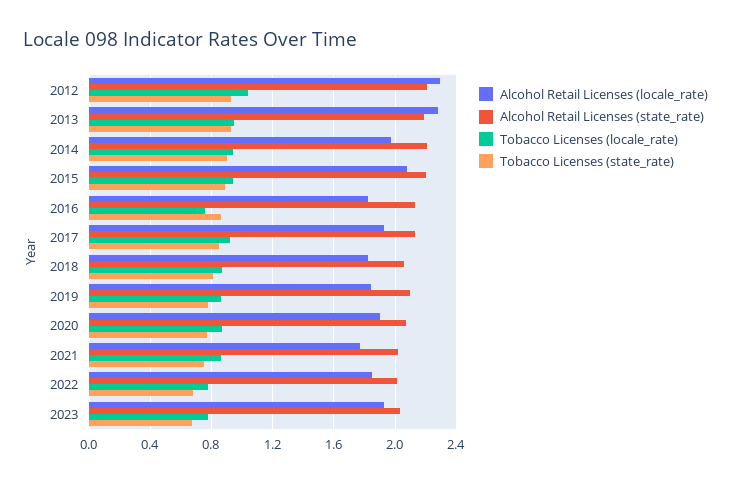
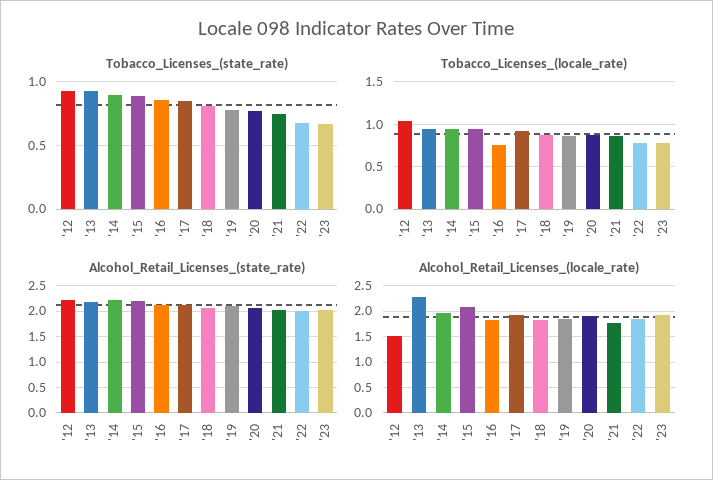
Alcohol Retail Licenses (locale_rate), 2012: 2.3 -> 1.5

